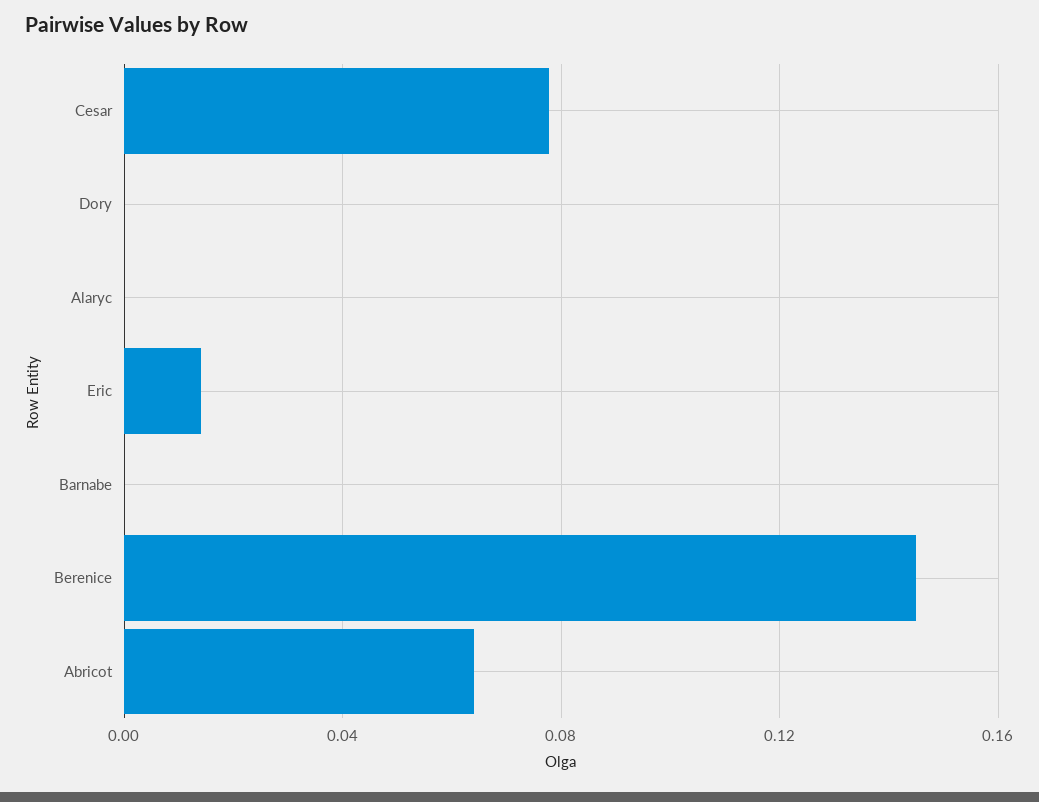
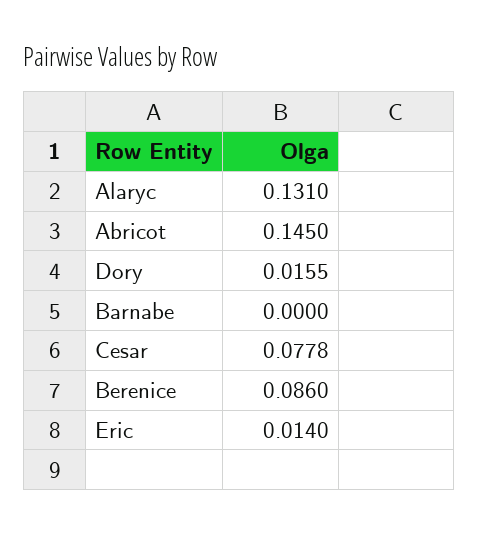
Dory: 0 -> 0.0155
Alaryc: 0 -> 0.131
Berenice: 0.145 -> 0.086
Abricot: 0.065 -> 0.145

